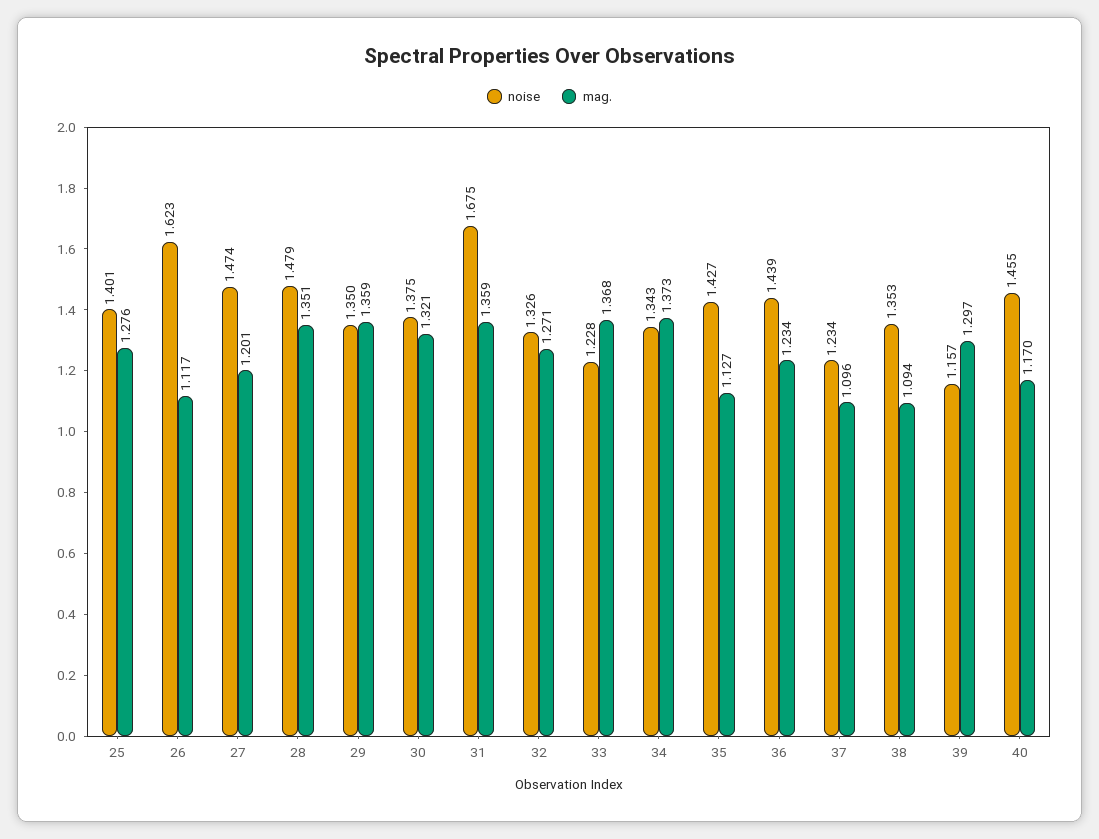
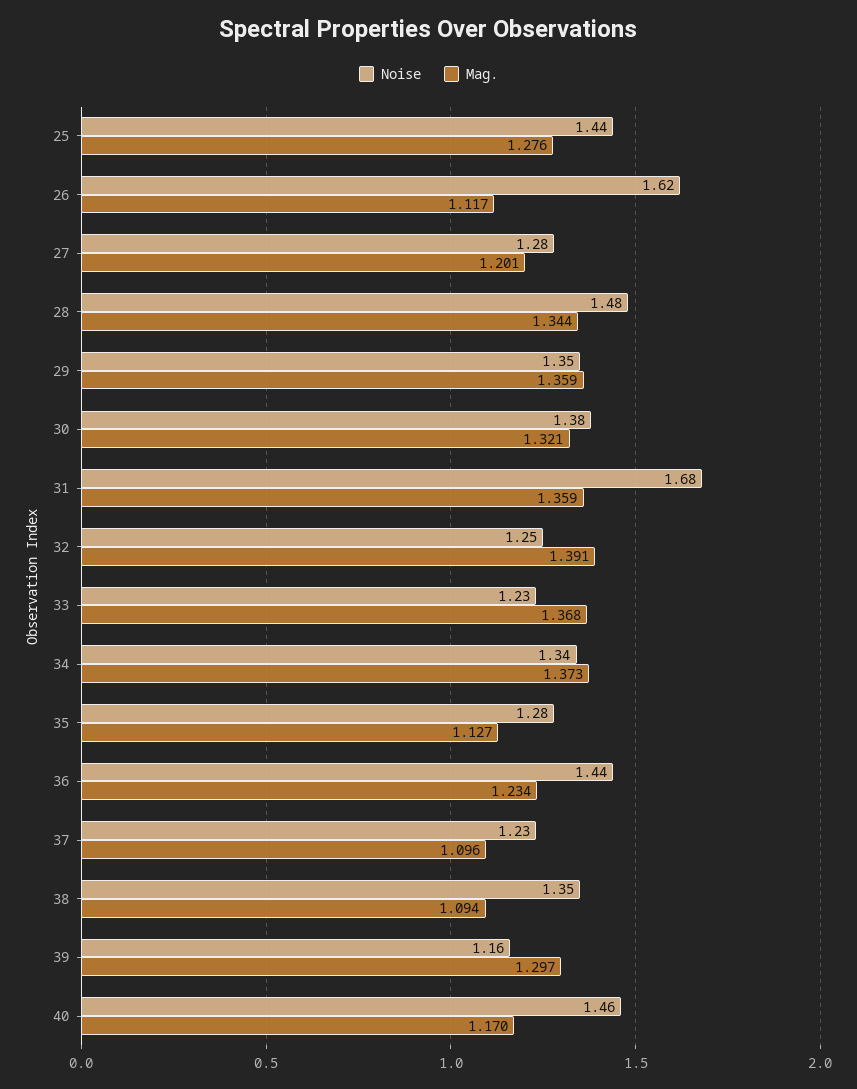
noise, 25: 1.401 -> 1.44
noise, 27: 1.474 -> 1.28
mag., 28: 1.351 -> 1.344
noise, 32: 1.326 -> 1.25
mag., 32: 1.271 -> 1.391
noise, 35: 1.427 -> 1.28

